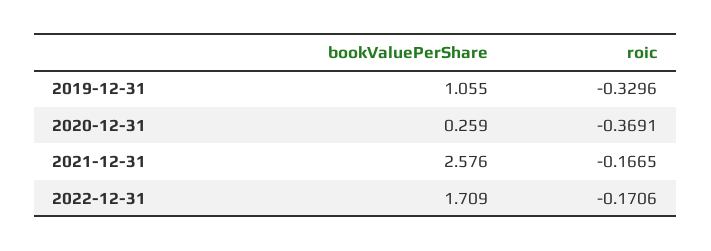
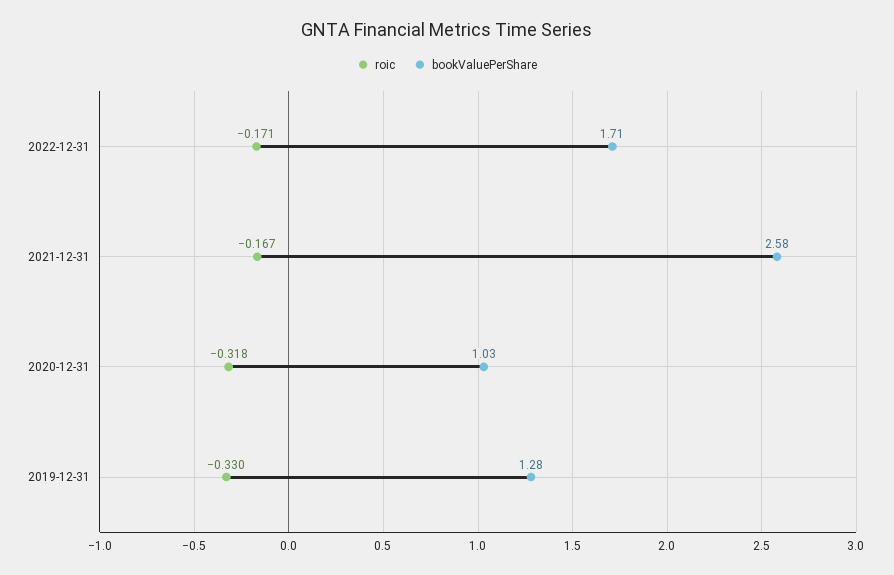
bookValuePerShare, 2019-12-31: 1.055 -> 1.28
bookValuePerShare, 2020-12-31: 0.259 -> 1.03
roic, 2020-12-31: -0.3691 -> -0.318

